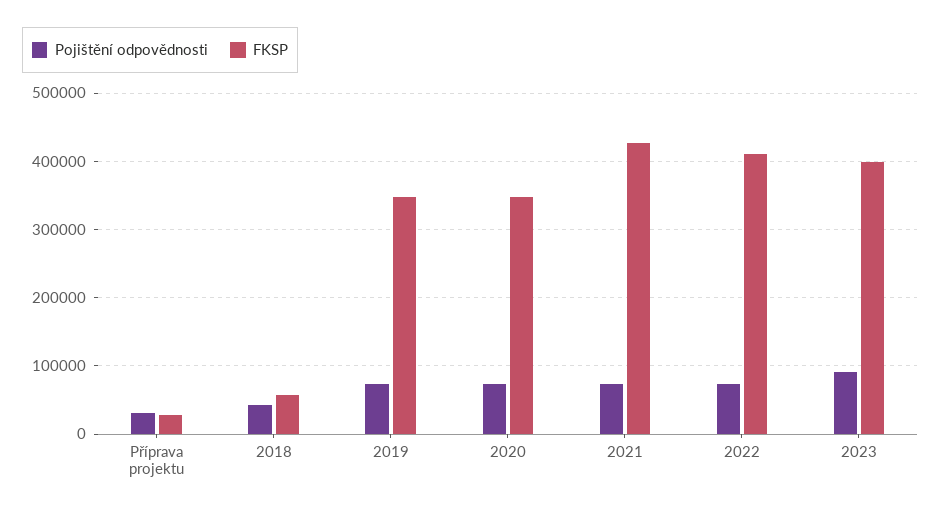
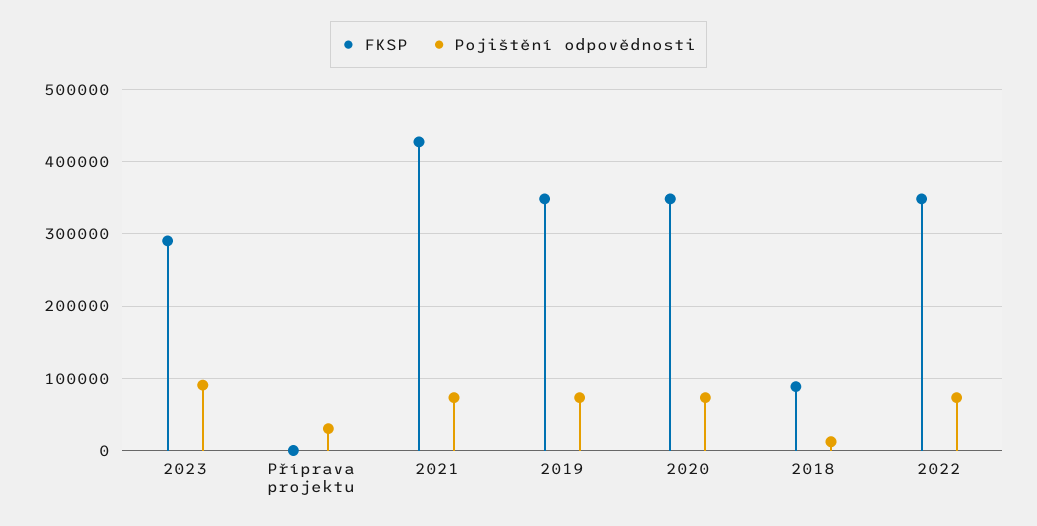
FKSP, Příprava projektu: 30000 -> 0
Pojištění odpovědnosti, 2018: 40000 -> 10000
FKSP, 2018: 60000 -> 90000
FKSP, 2022: 410000 -> 350000
FKSP, 2023: 400000 -> 290000

